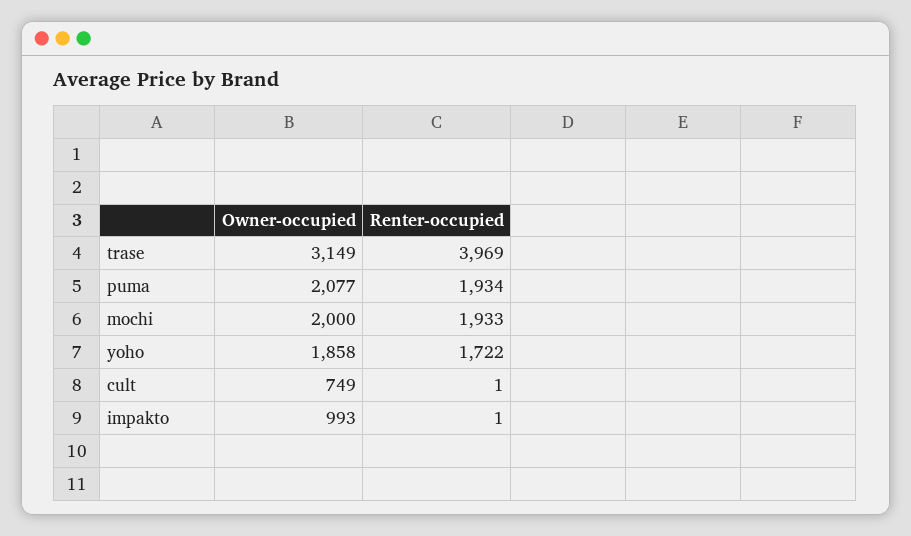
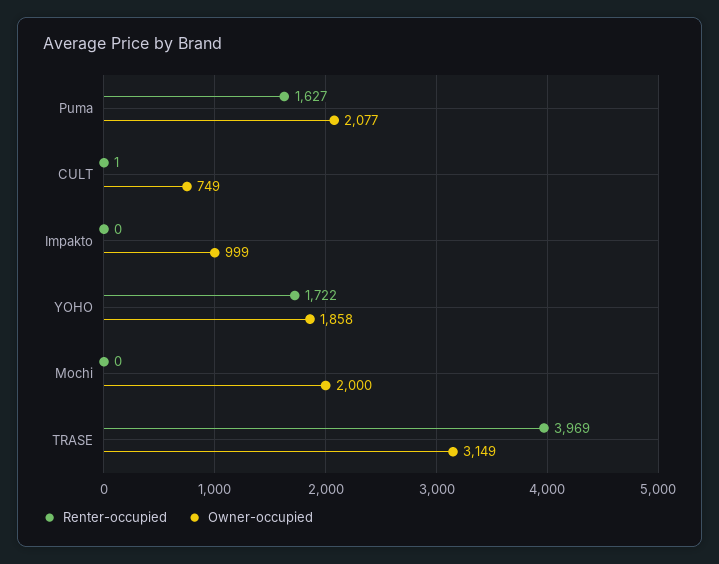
Renter-occupied, puma: 1934 -> 1627
Renter-occupied, mochi: 1933 -> 0
Owner-occupied, impakto: 993 -> 999
Renter-occupied, impakto: 1 -> 0

